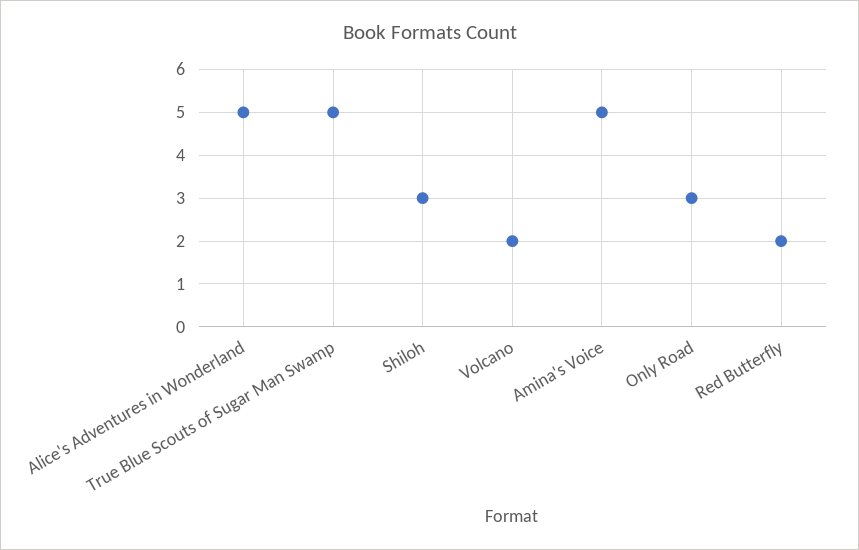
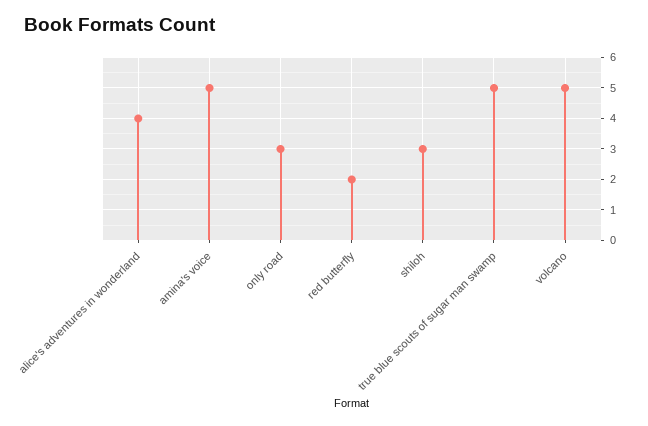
Alice's Adventures in Wonderland: 5 -> 4
Volcano: 2 -> 5

